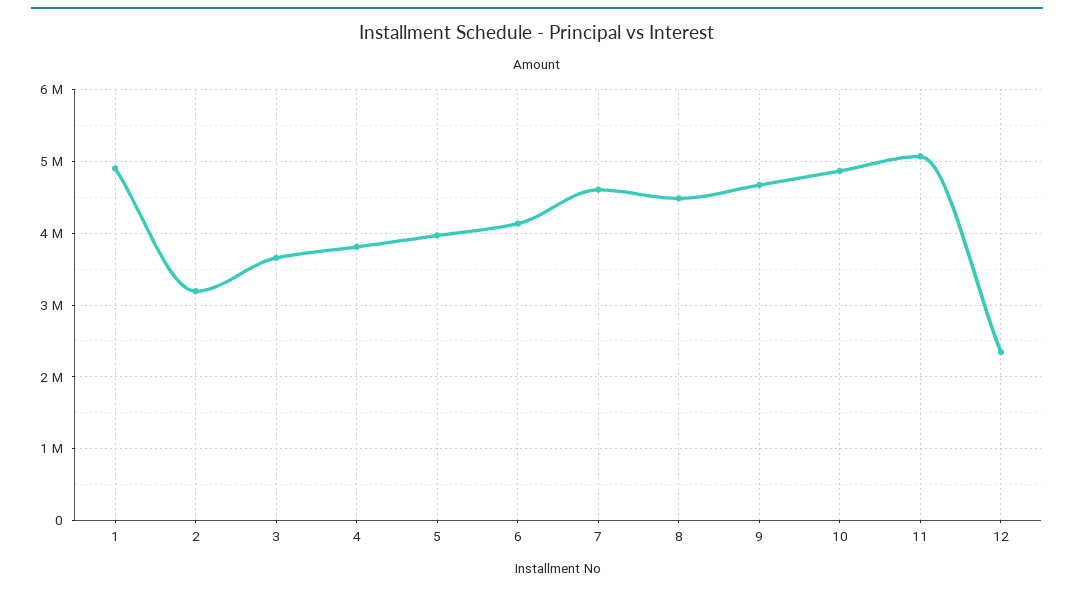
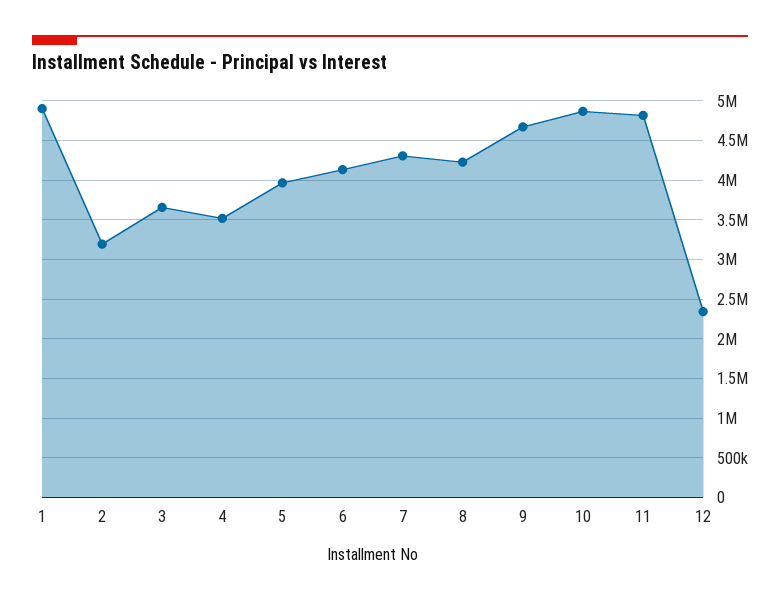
4: 3800000 -> 3500000
7: 4600000 -> 4300000
8: 4500000 -> 4200000
11: 5100000 -> 4800000

